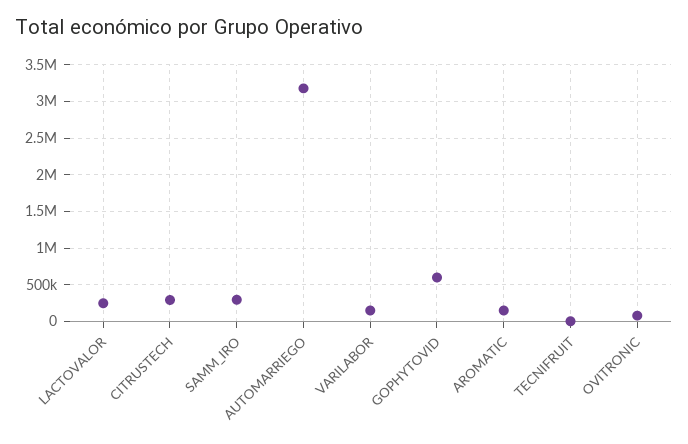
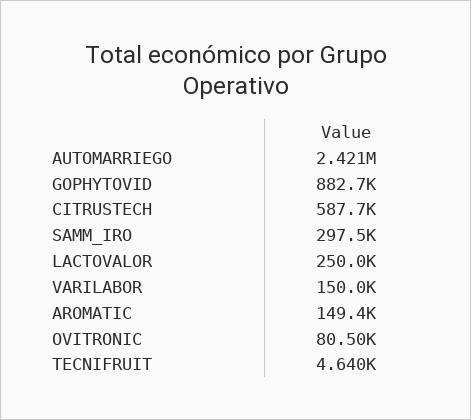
CITRUSTECH: 300000 -> 587700
AUTOMARRIEGO: 3200000 -> 2421000
GOPHYTOVID: 600000 -> 882700

